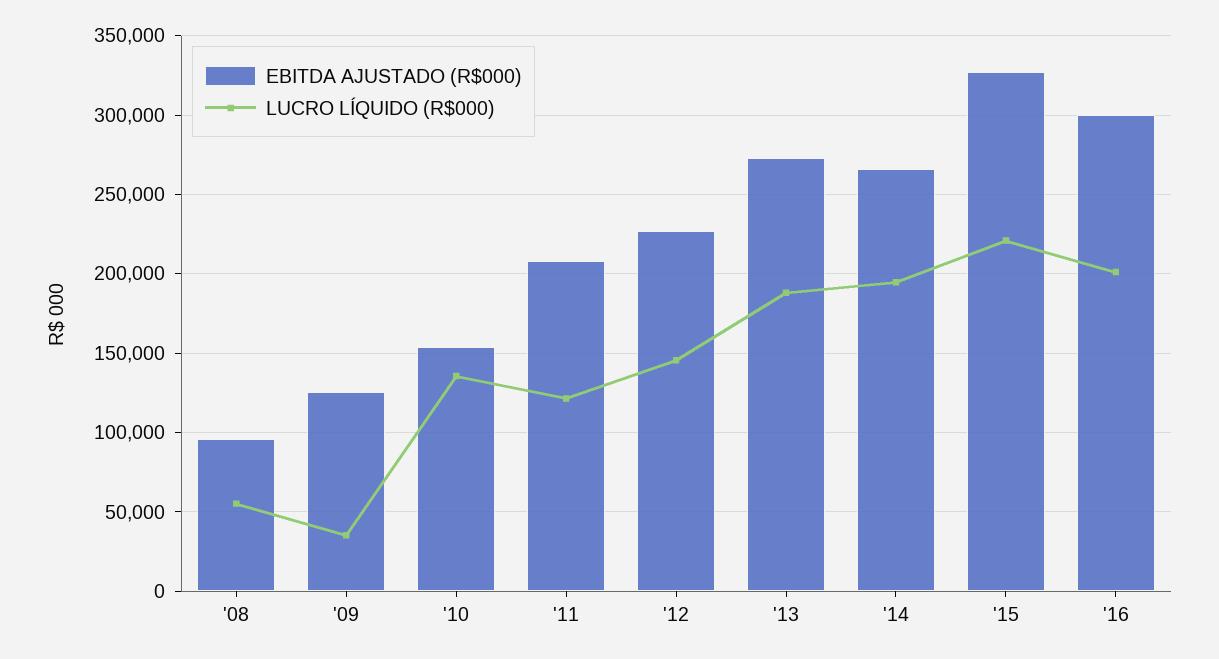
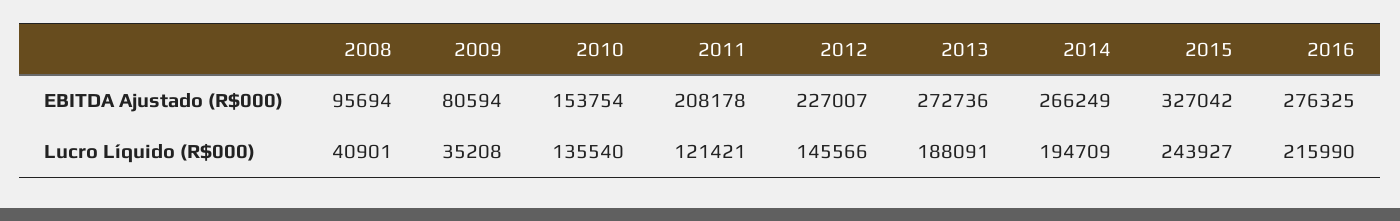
LUCRO LÍQUIDO (R$000), '08: 55000 -> 40901
EBITDA AJUSTADO (R$000), '09: 125000 -> 80594
LUCRO LÍQUIDO (R$000), '15: 220000 -> 243927
EBITDA AJUSTADO (R$000), '16: 300000 -> 276325
LUCRO LÍQUIDO (R$000), '16: 200000 -> 215990

